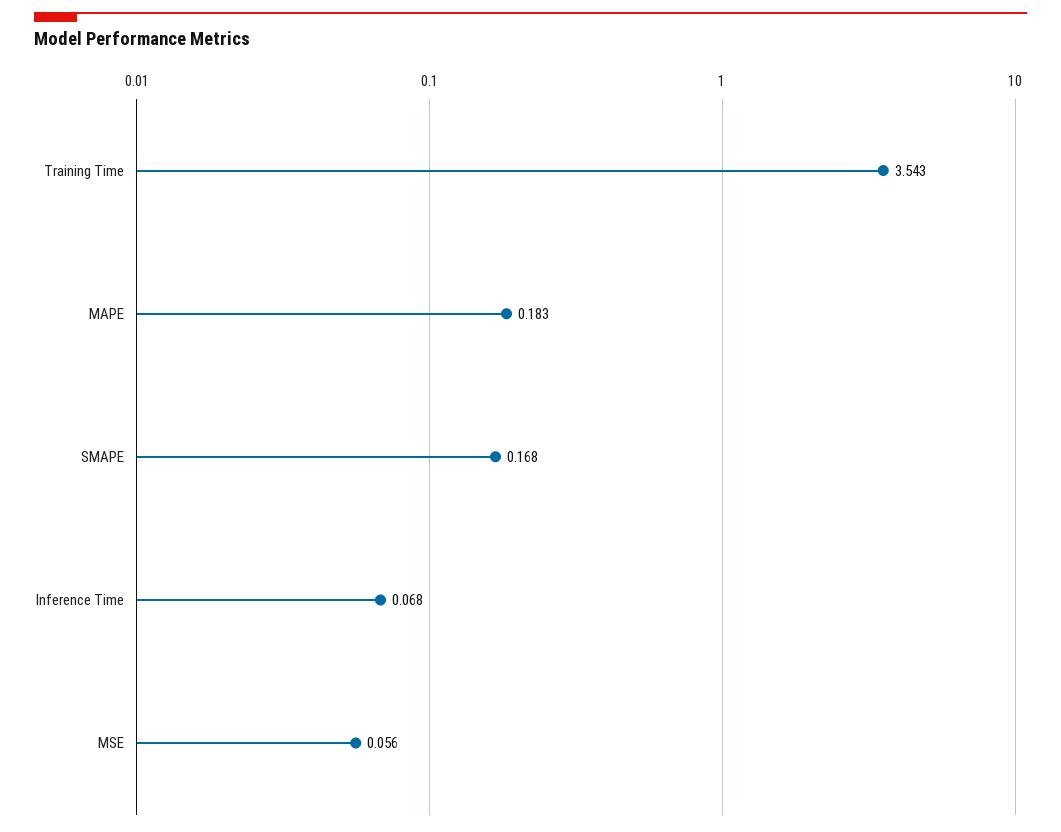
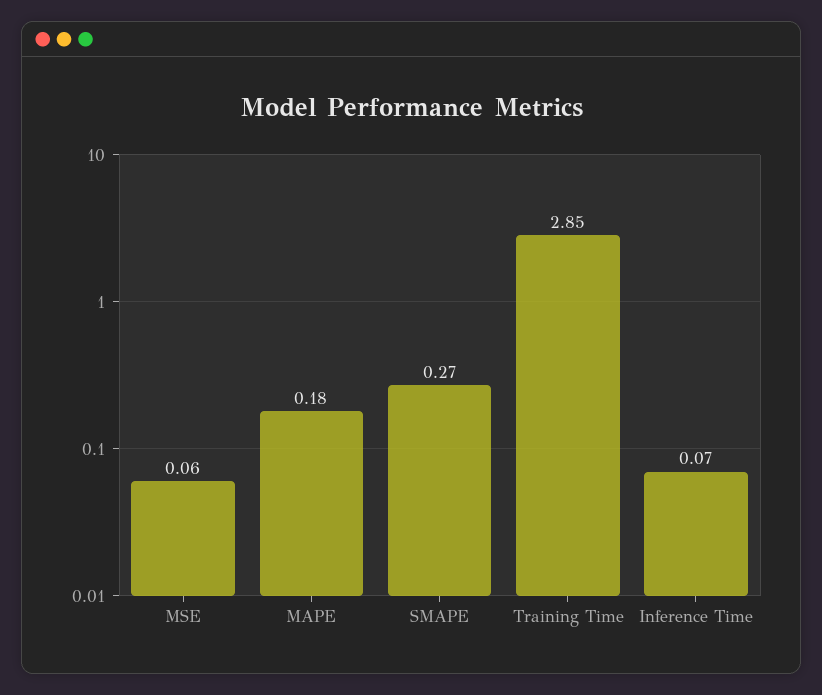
Training Time: 3.543 -> 2.85
SMAPE: 0.168 -> 0.27

